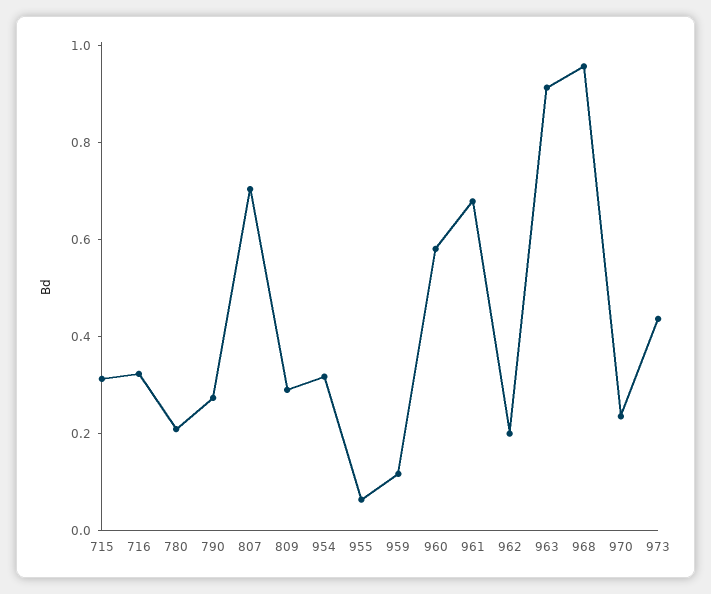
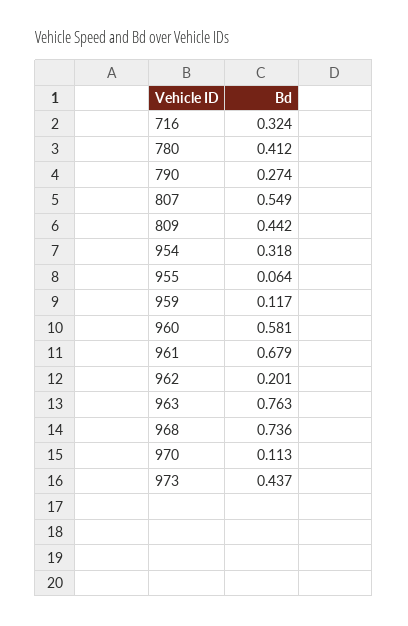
715: 0.3 -> none
780: 0.2 -> 0.412
807: 0.7 -> 0.549
809: 0.3 -> 0.442
963: 0.9 -> 0.763
968: 0.95 -> 0.736
970: 0.25 -> 0.113

